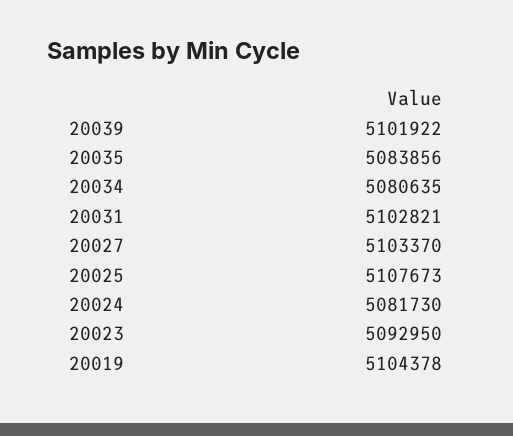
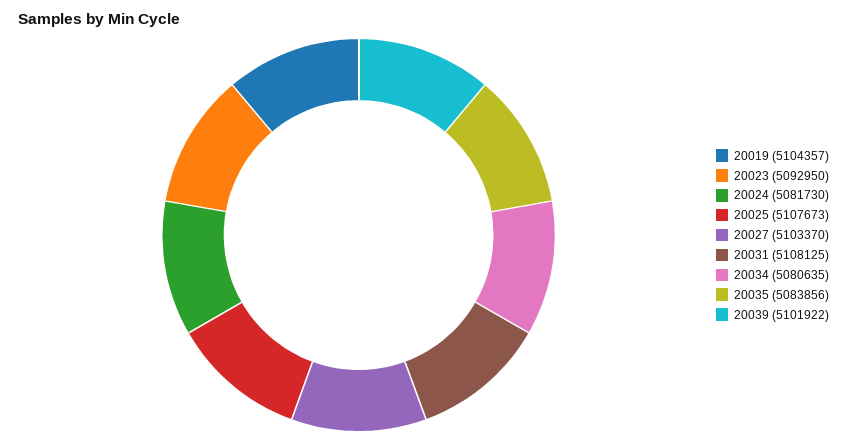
20031: 5102821 -> 5108125
20019: 5104378 -> 5104357

